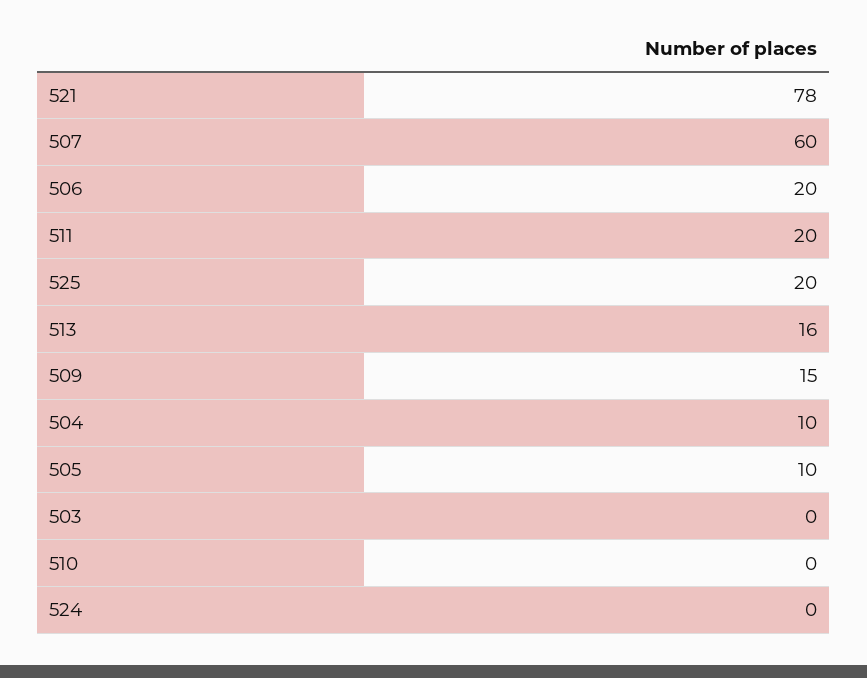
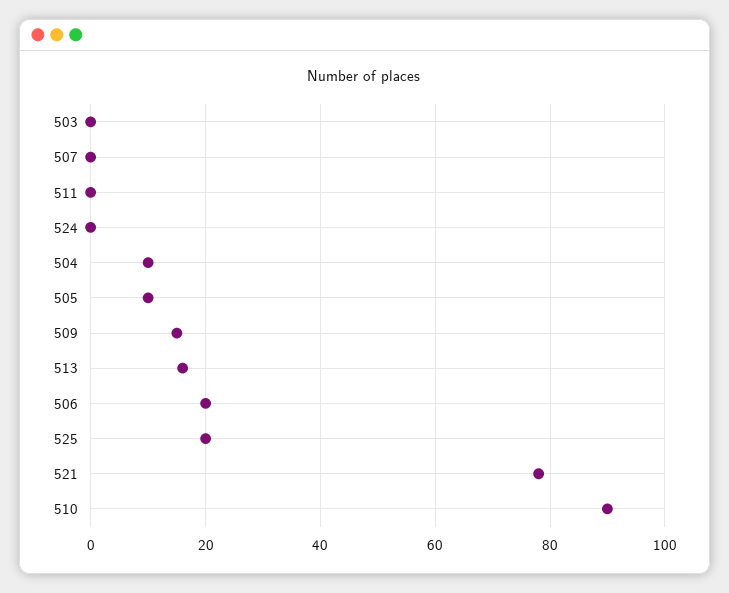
507: 60 -> 0
511: 20 -> 0
510: 0 -> 90

